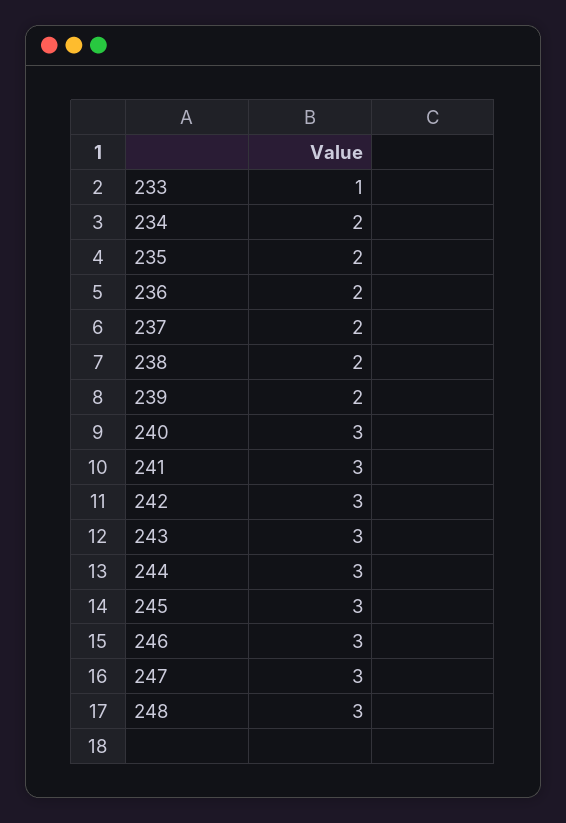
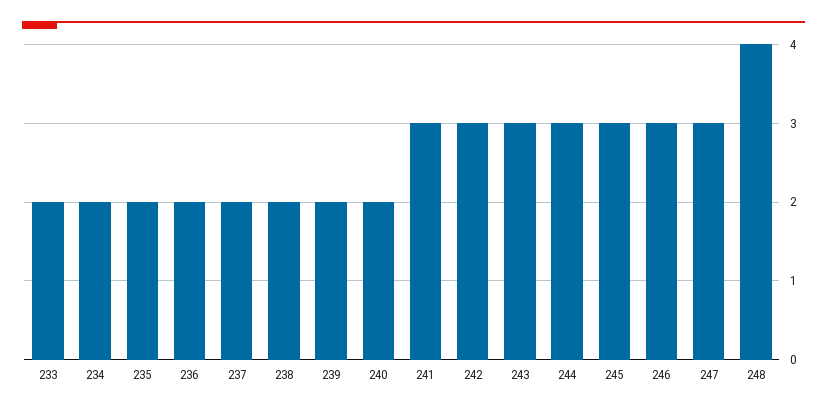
233: 1 -> 2
240: 3 -> 2
248: 3 -> 4

